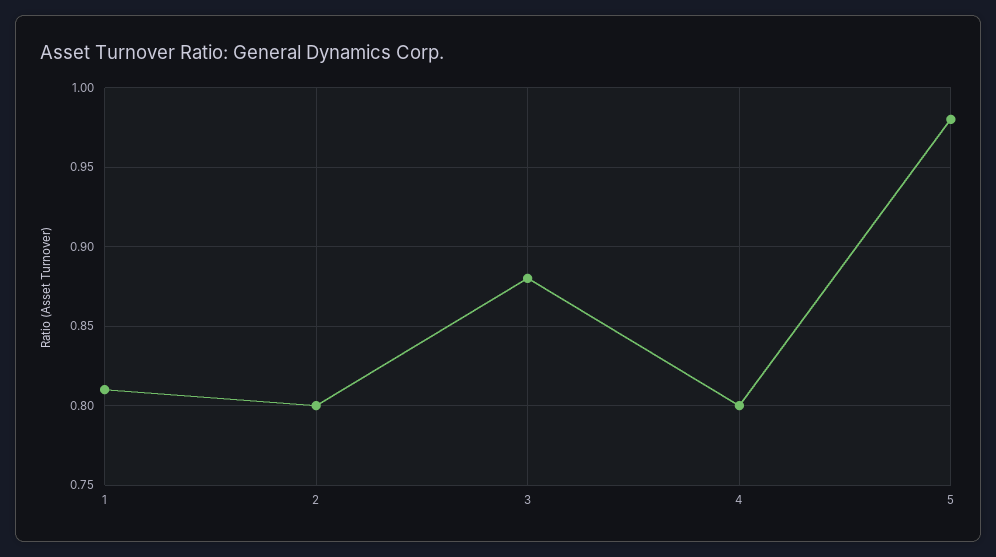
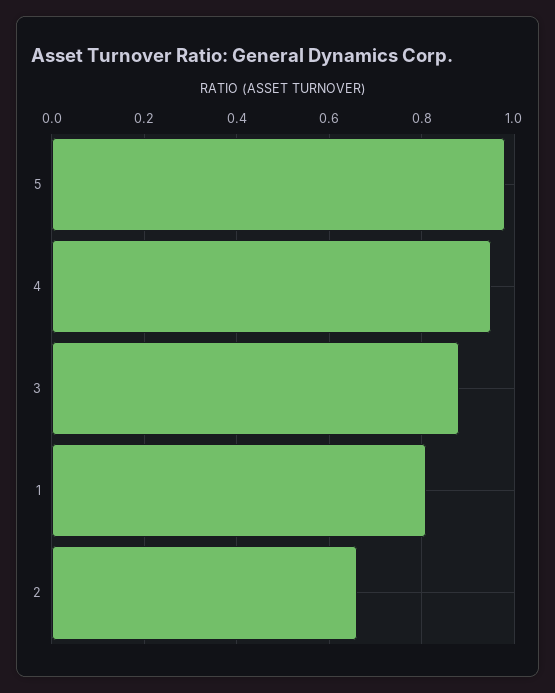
2: 0.8 -> 0.65
4: 0.8 -> 0.95

